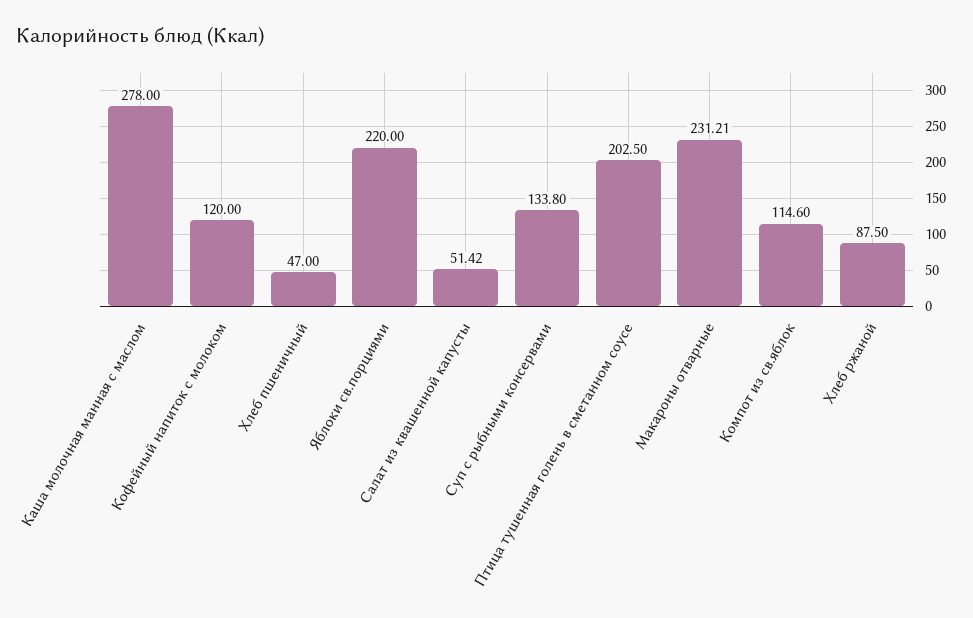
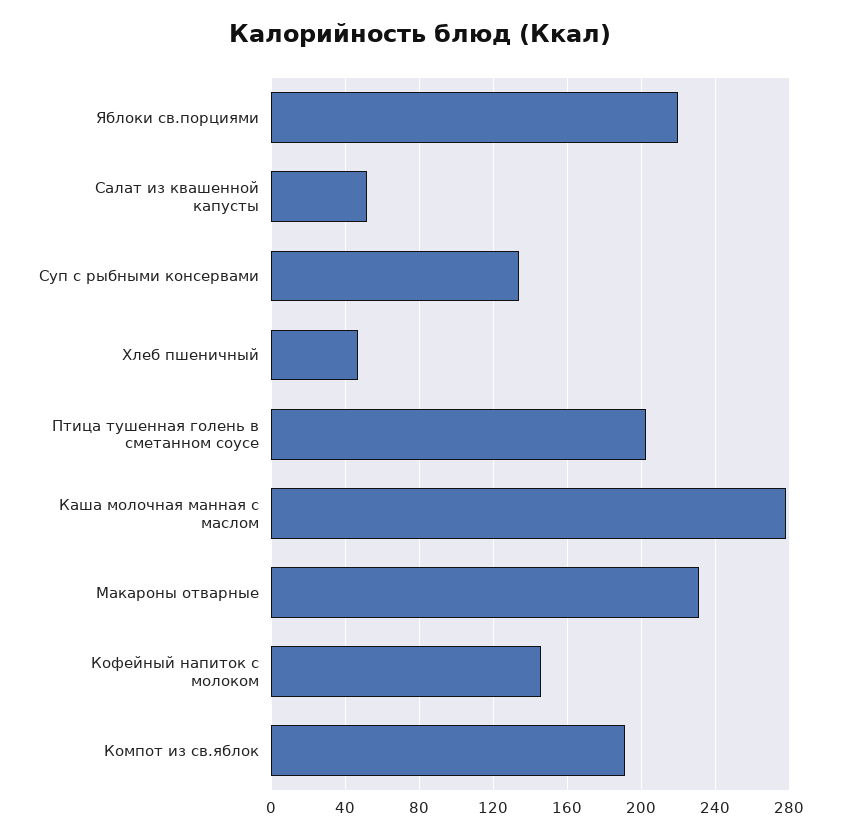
Кофейный напиток с молоком: 120 -> 145
Компот из св.яблок: 114.6 -> 190
Хлеб ржаной: 87.5 -> none

